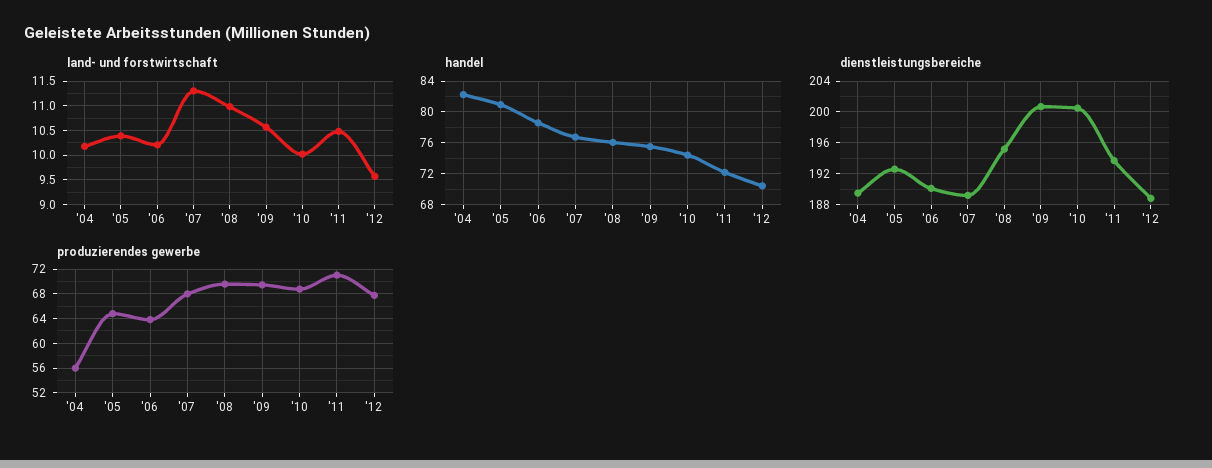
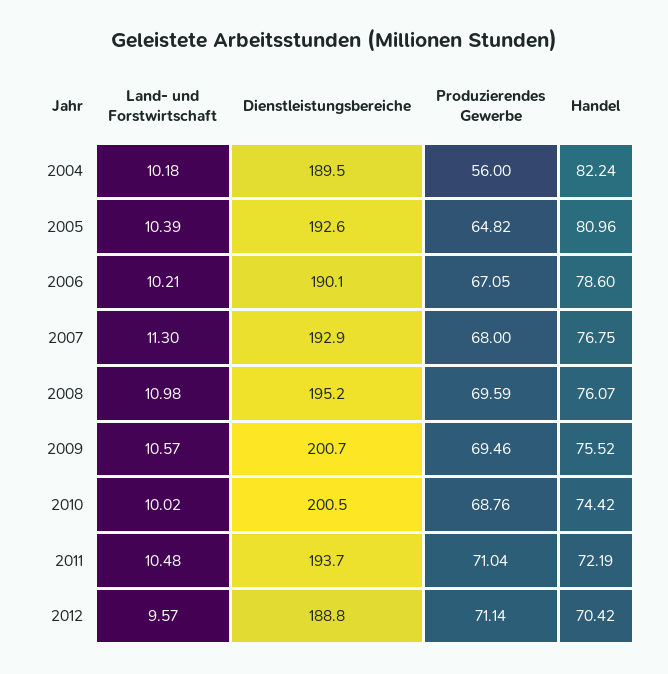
dienstleistungsbereiche, '07: 189 -> 192.9
produzierendes gewerbe, '06: 64 -> 67.05
produzierendes gewerbe, '12: 68 -> 71.14

